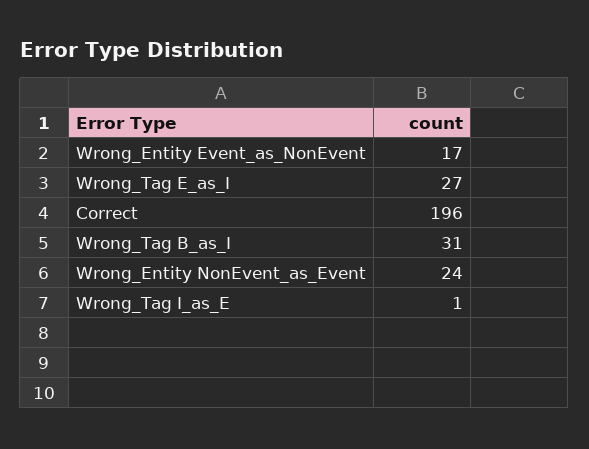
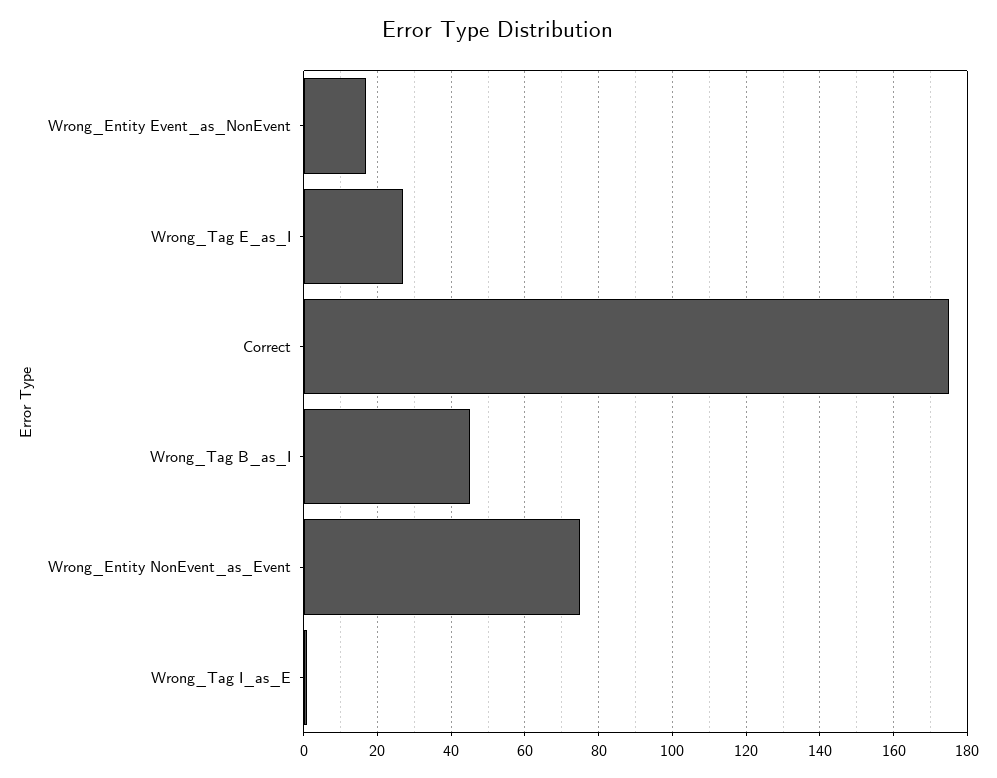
Correct: 196 -> 175
Wrong_Tag B_as_I: 31 -> 45
Wrong_Entity NonEvent_as_Event: 24 -> 75

